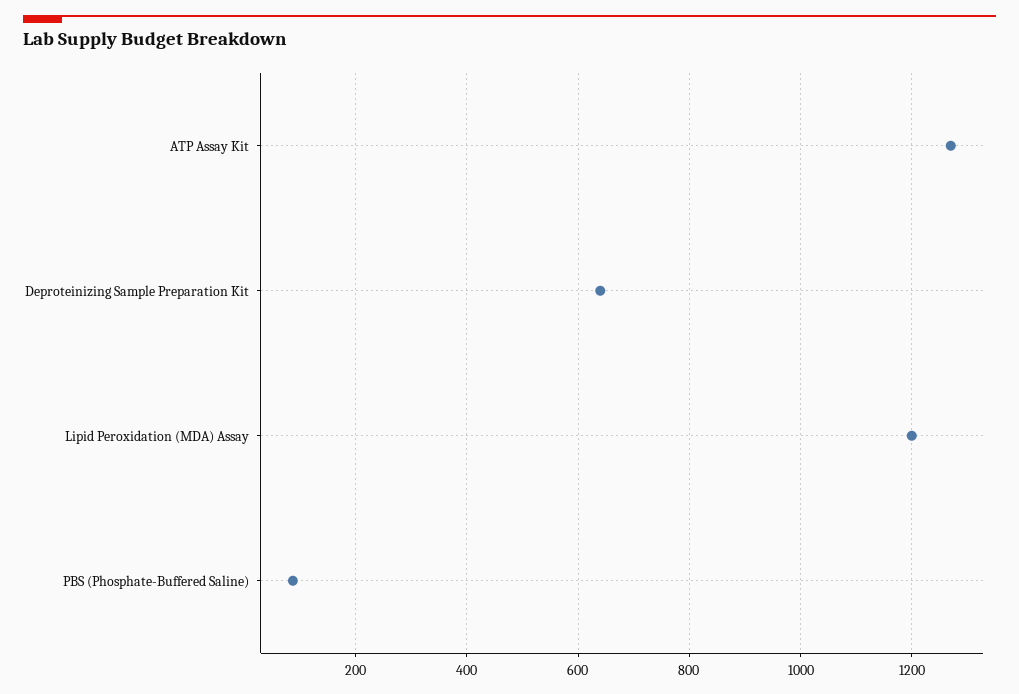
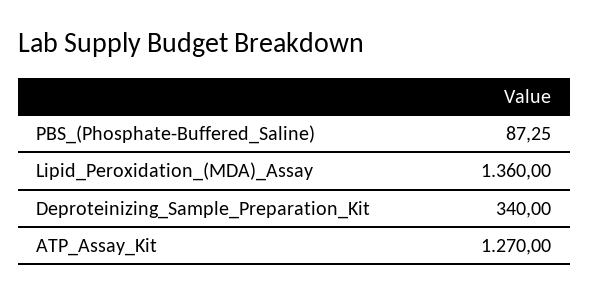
Deproteinizing Sample Preparation Kit: 640 -> 340
Lipid Peroxidation (MDA) Assay: 1200 -> 1360

